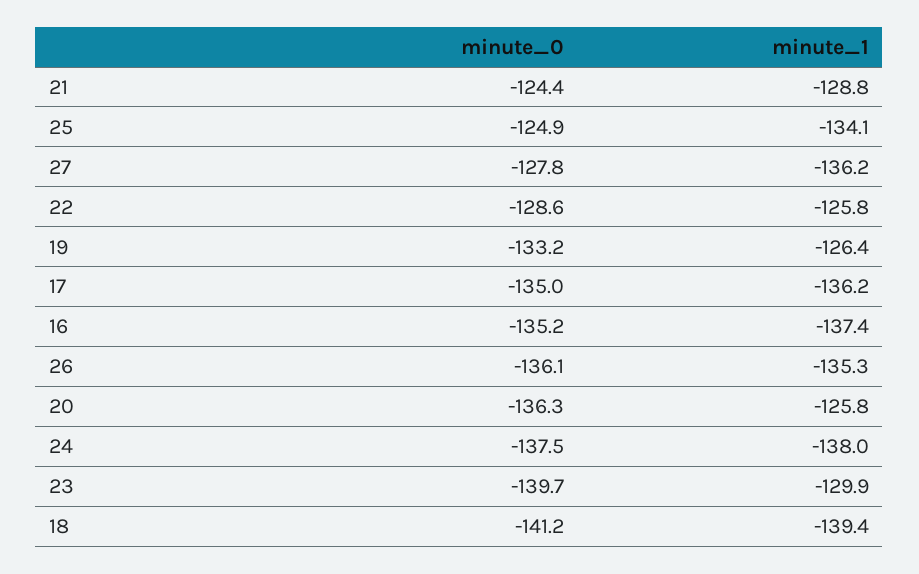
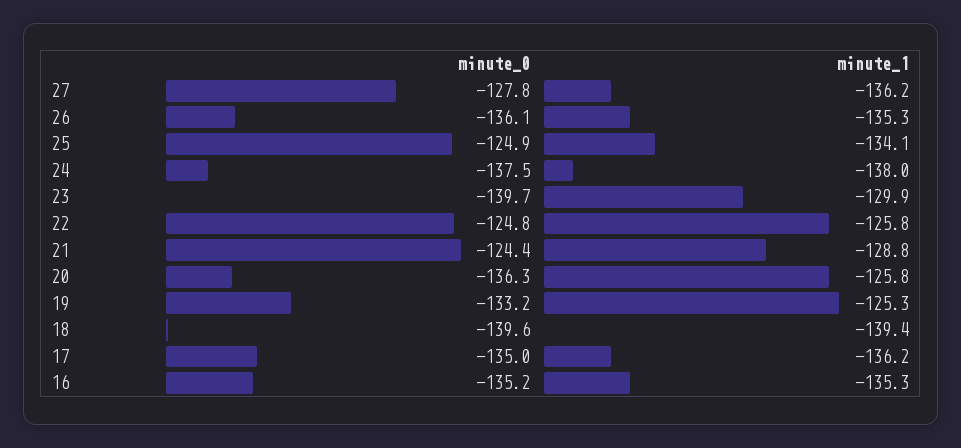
minute_0, 22: -128.6 -> -124.8
minute_1, 19: -126.4 -> -125.3
minute_1, 16: -137.4 -> -135.3
minute_0, 18: -141.2 -> -139.6

